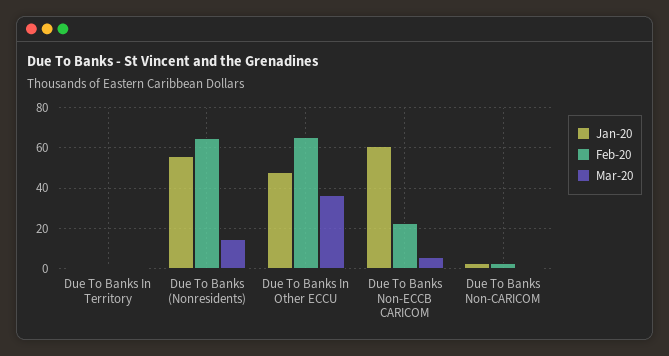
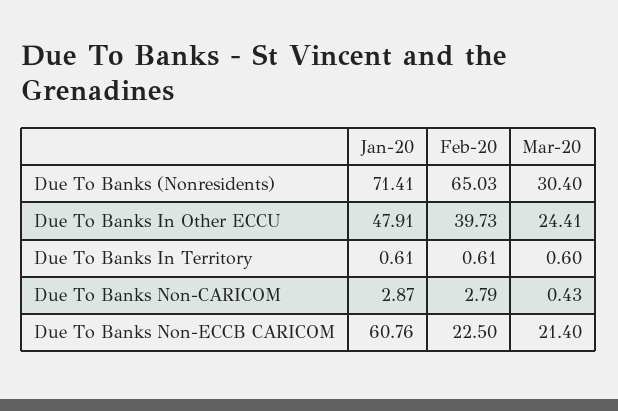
Jan-20, Due To Banks (Nonresidents): 55 -> 71.41
Mar-20, Due To Banks (Nonresidents): 15 -> 30.4
Feb-20, Due To Banks In Other ECCU: 65 -> 39.73
Mar-20, Due To Banks In Other ECCU: 35 -> 24.41
Mar-20, Due To Banks Non-ECCB CARICOM: 5 -> 21.4

